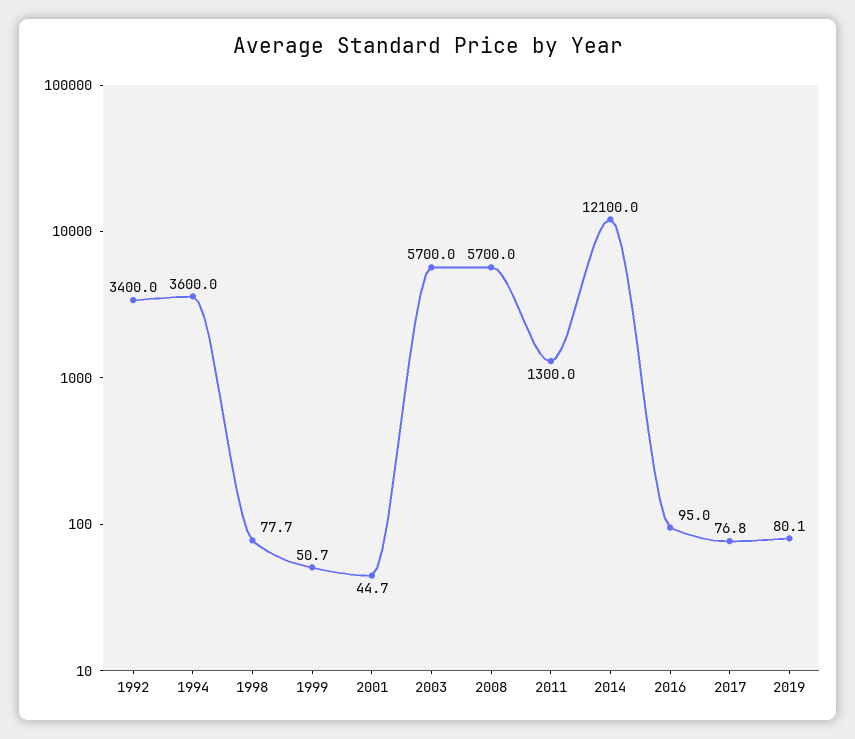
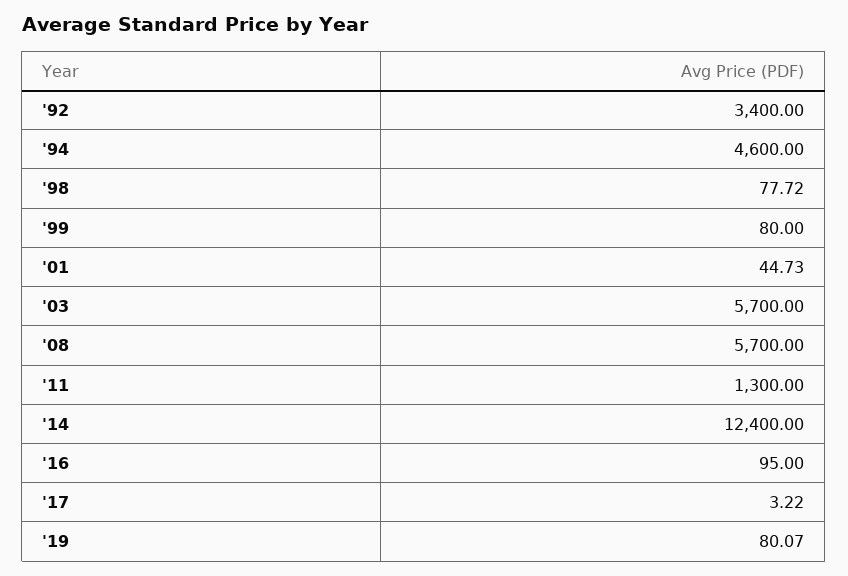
1994: 3600 -> 4600
1999: 50.7 -> 80
2014: 12100 -> 12400
2017: 76.8 -> 3.22

